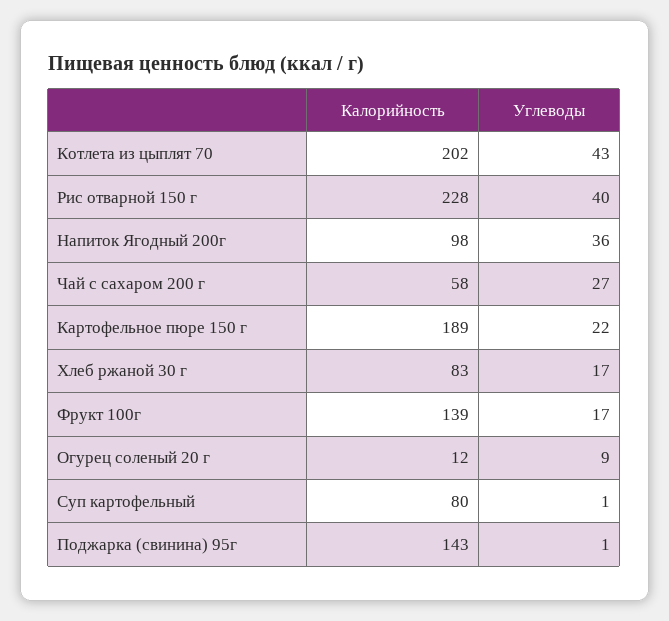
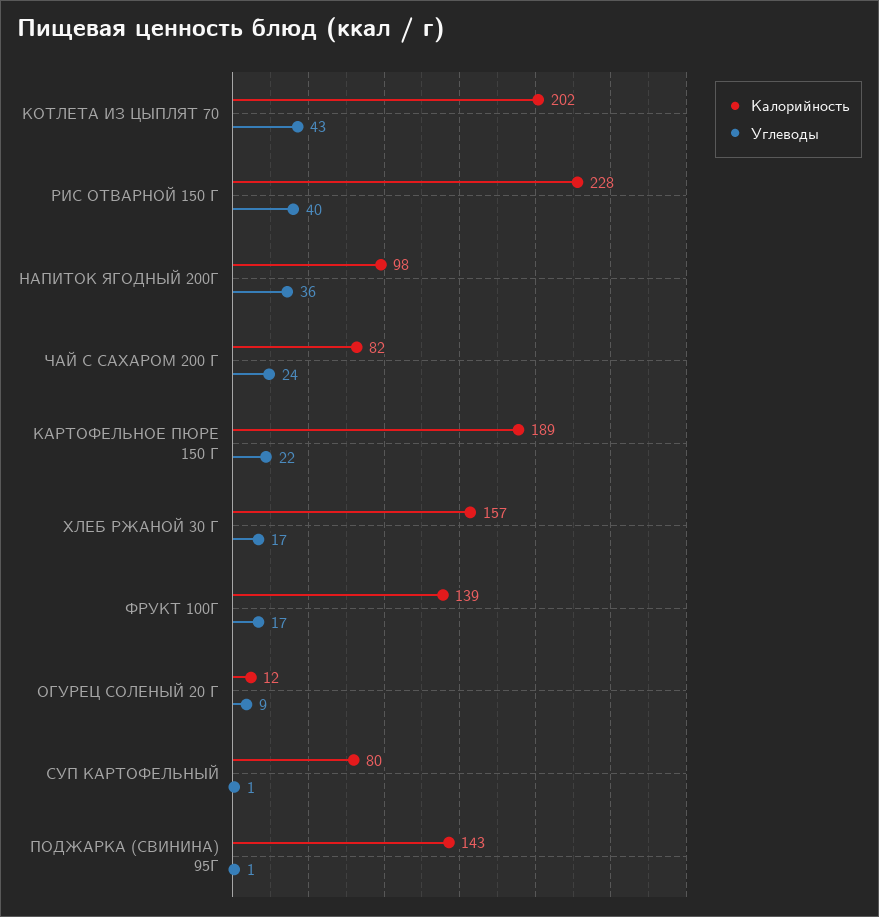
Калорийность, Чай с сахаром 200 г: 58 -> 82
Углеводы, Чай с сахаром 200 г: 27 -> 24
Калорийность, Хлеб ржаной 30 г: 83 -> 157

